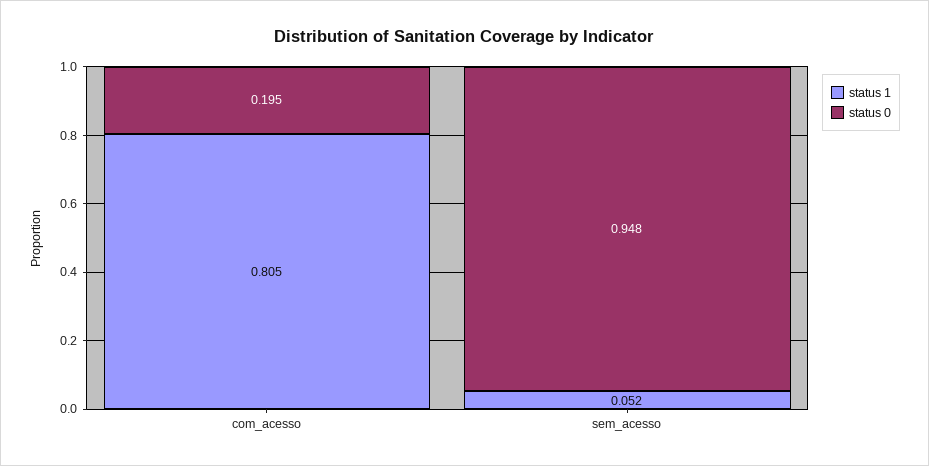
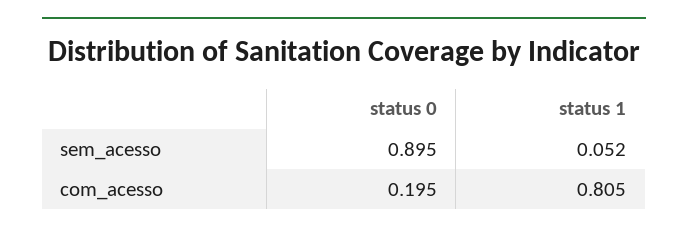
status 0, sem_acesso: 0.948 -> 0.895

